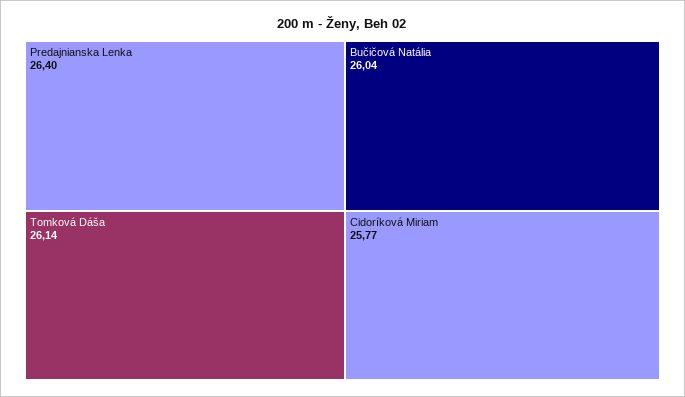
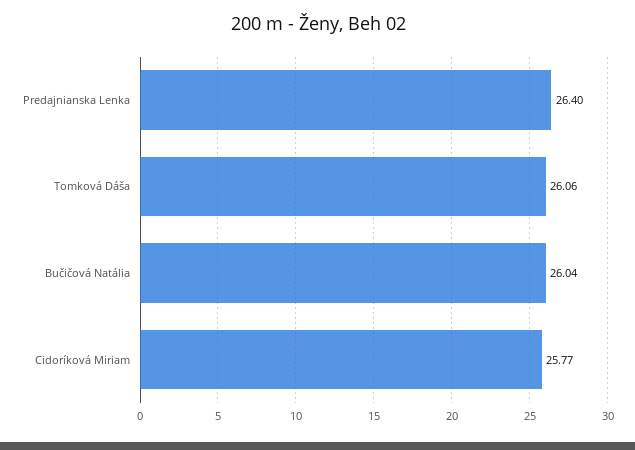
Tomková Dáša: 26.14 -> 26.06

